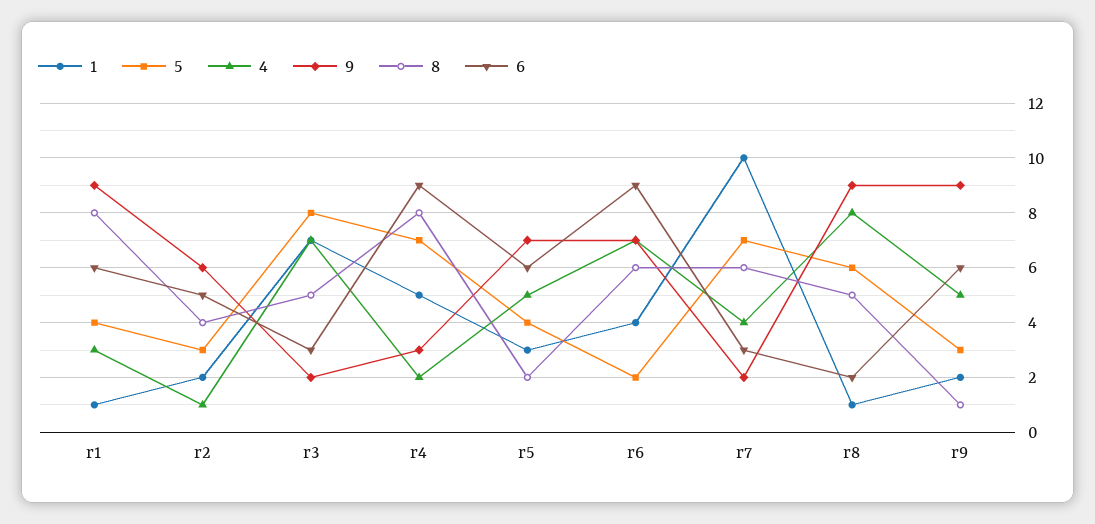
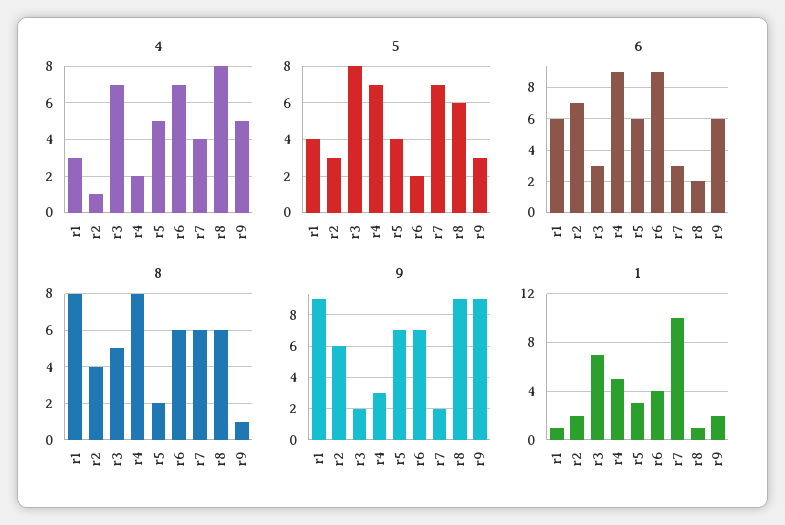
6, r2: 5 -> 7
8, r8: 5 -> 6

